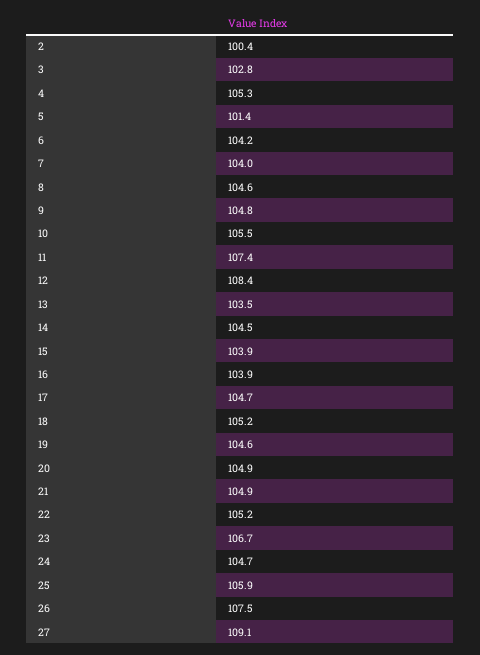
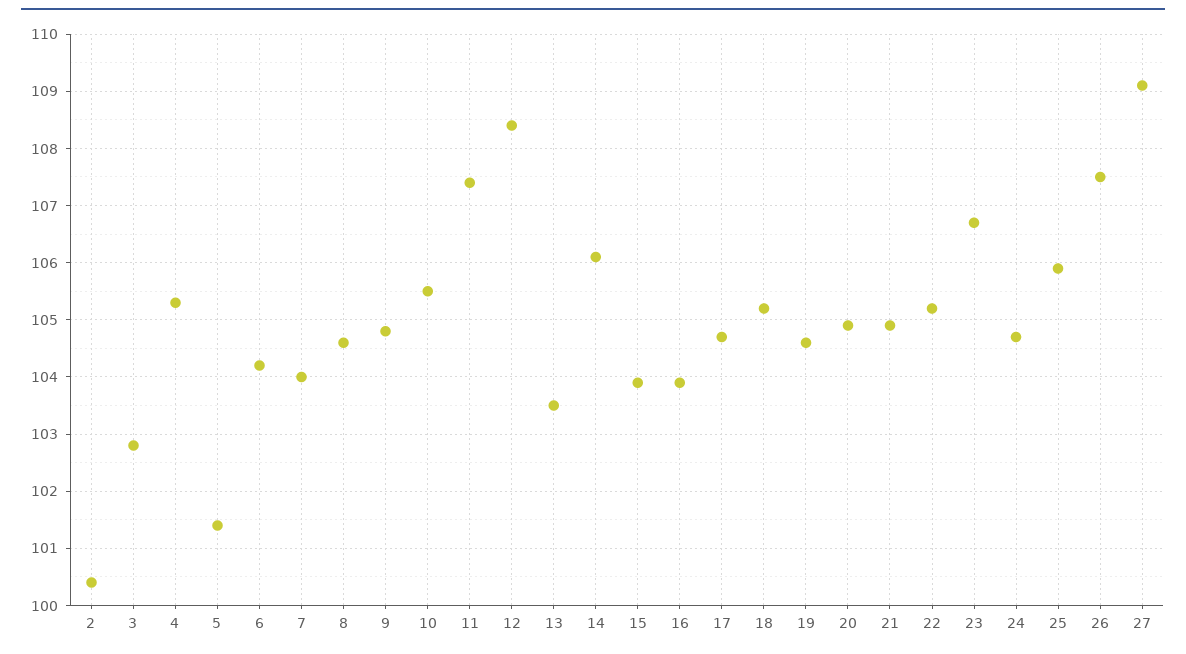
14: 104.5 -> 106

